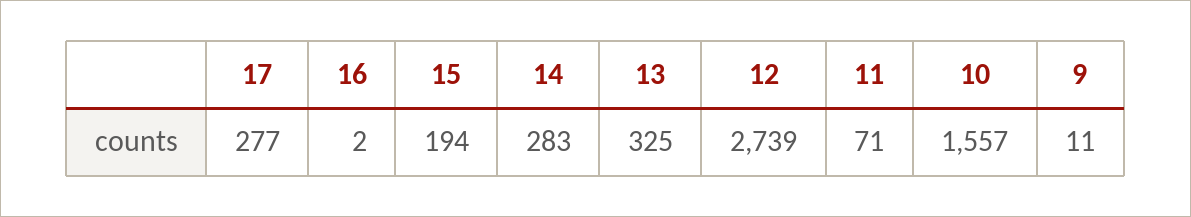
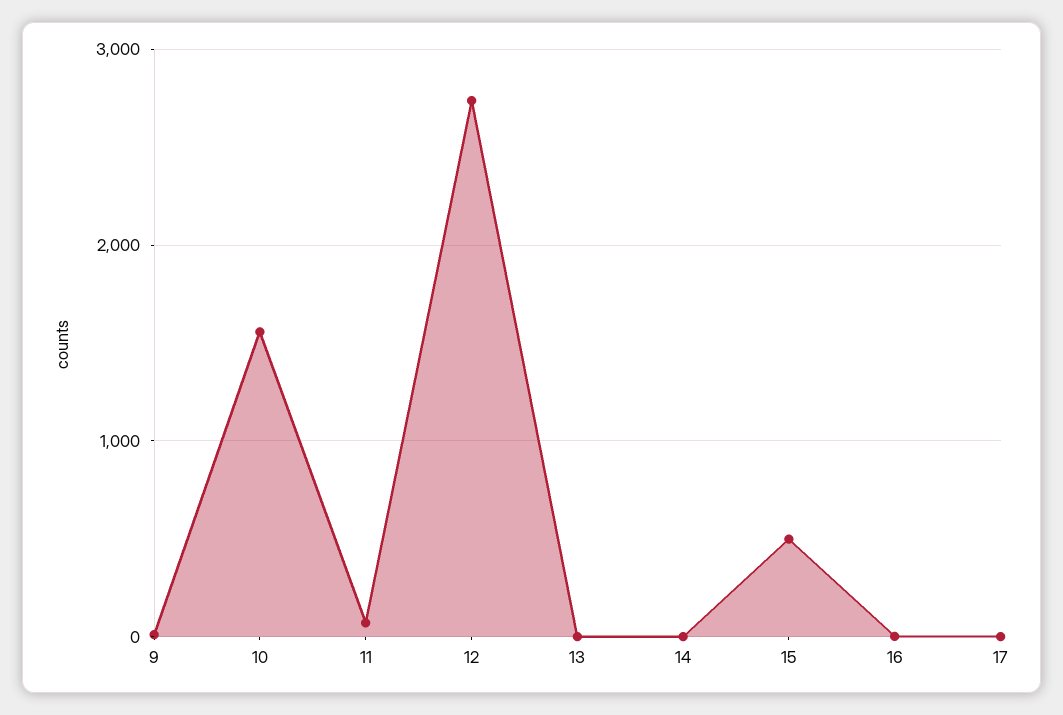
17: 277 -> 0
15: 194 -> 500
14: 283 -> 0
13: 325 -> 0

